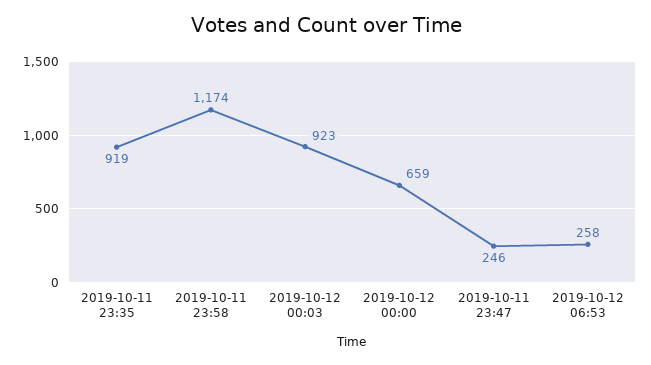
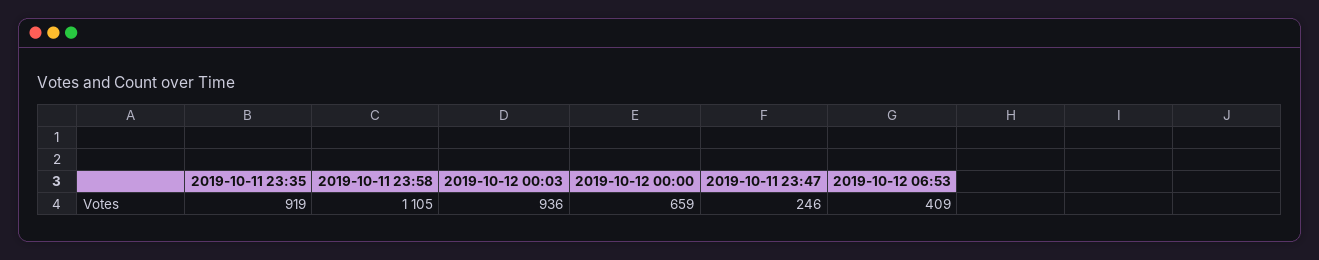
2019-10-11 23:58: 1174 -> 1105
2019-10-12 00:03: 923 -> 936
2019-10-12 06:53: 258 -> 409

